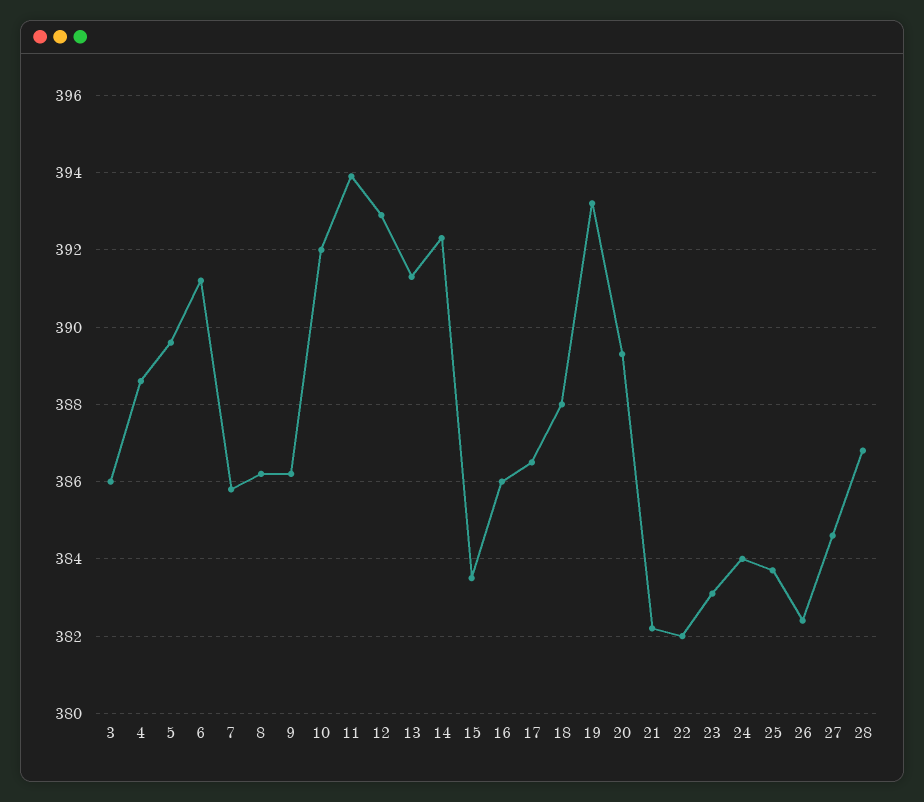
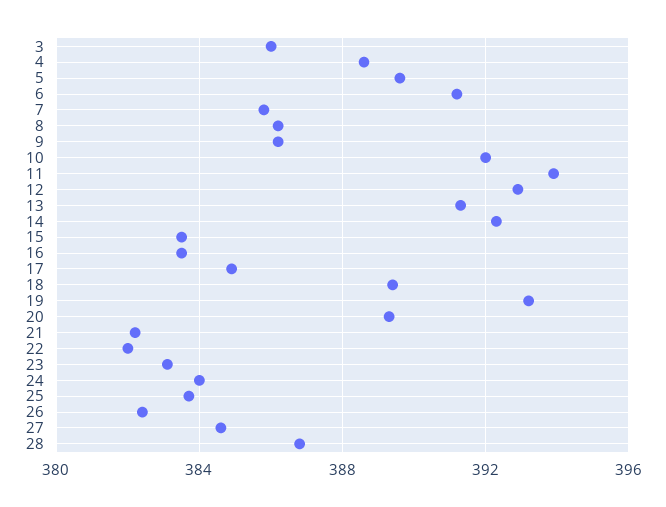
16: 386 -> 383.5
17: 386.5 -> 385
18: 388 -> 389.5

